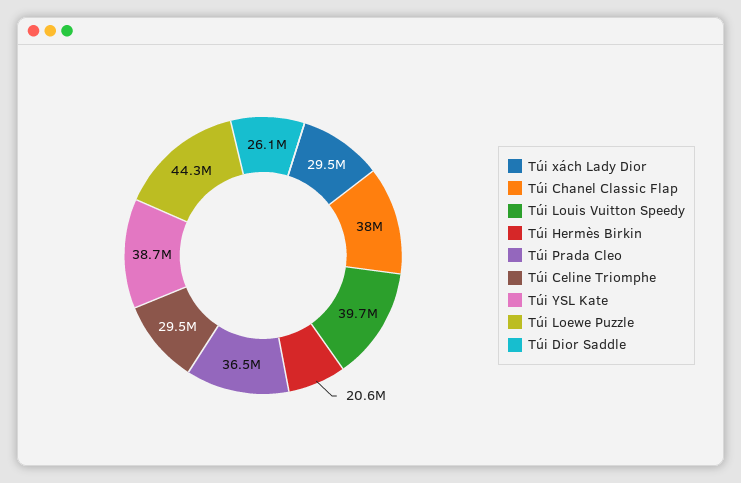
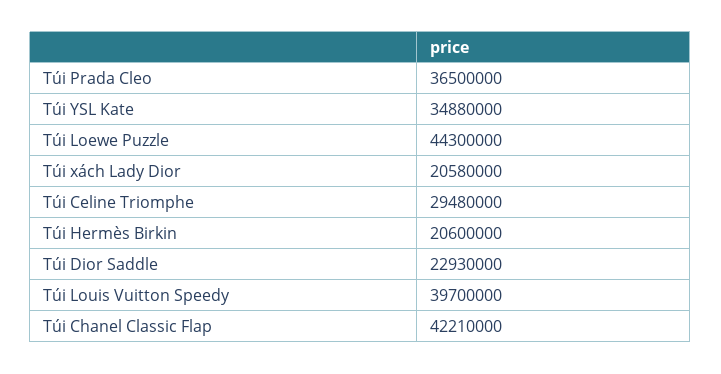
Túi xách Lady Dior: 29500000 -> 20580000
Túi Chanel Classic Flap: 38000000 -> 42210000
Túi YSL Kate: 38700000 -> 34880000
Túi Dior Saddle: 26100000 -> 22930000

